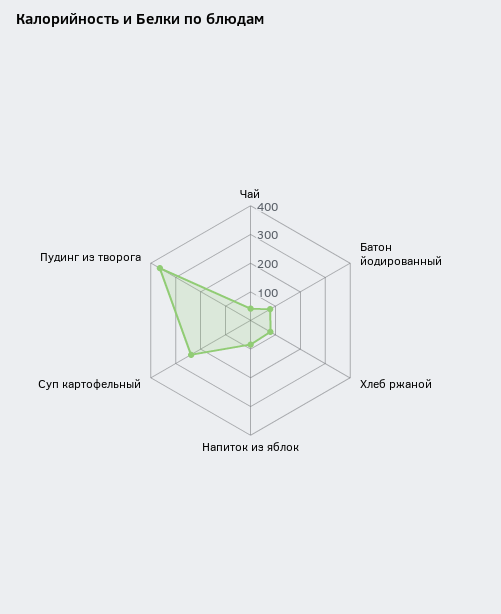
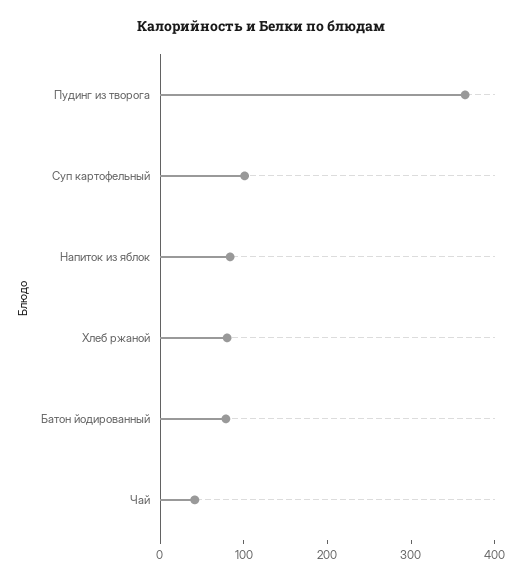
Суп картофельный: 250 -> 100

